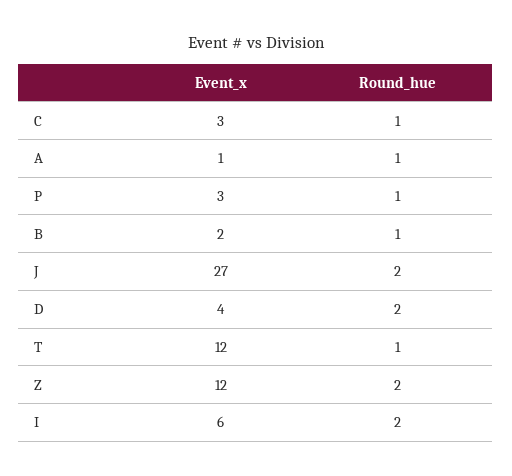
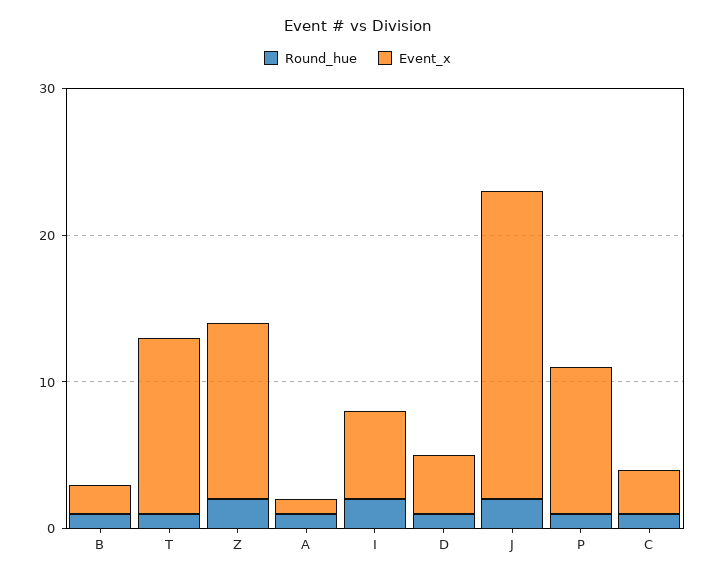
Event_x, P: 3 -> 10
Event_x, J: 27 -> 21
Round_hue, D: 2 -> 1

